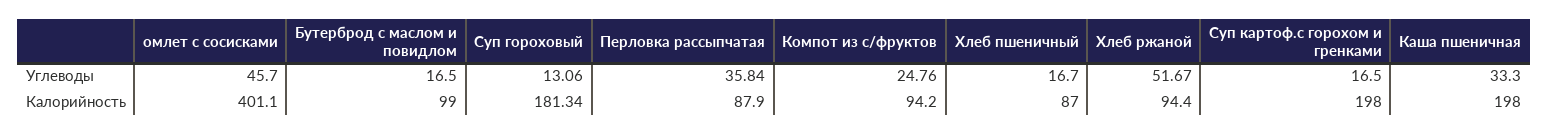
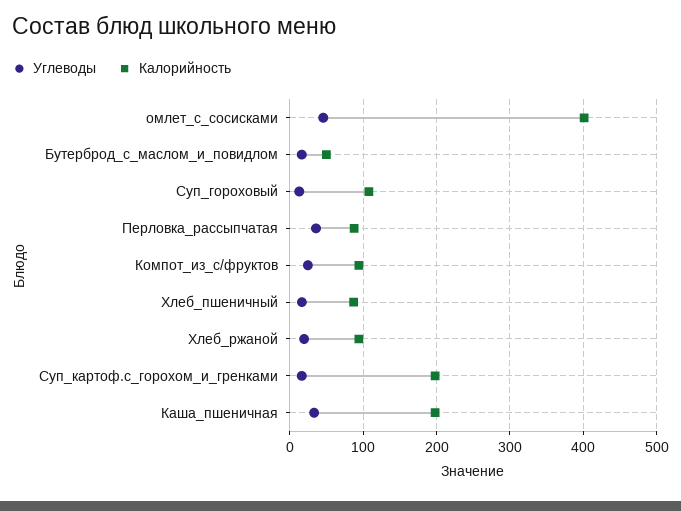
Углеводы, Хлеб ржаной: 51.67 -> 20
Калорийность, Бутерброд с маслом и повидлом: 99 -> 50
Калорийность, Суп гороховый: 181.34 -> 110

